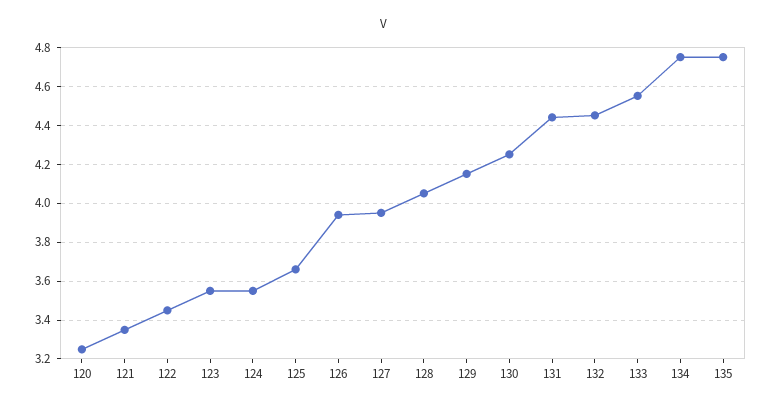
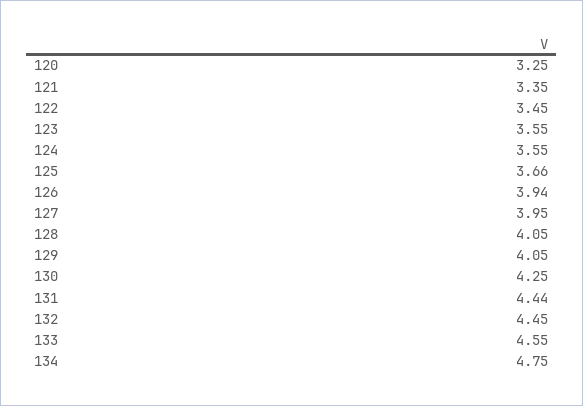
129: 4.15 -> 4.05
135: 4.75 -> none

